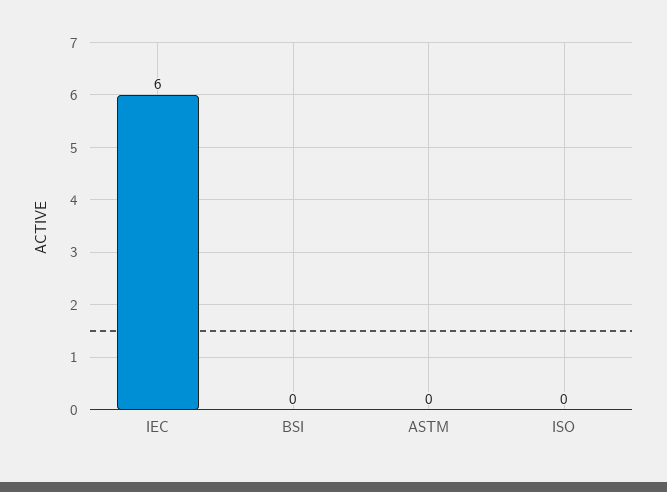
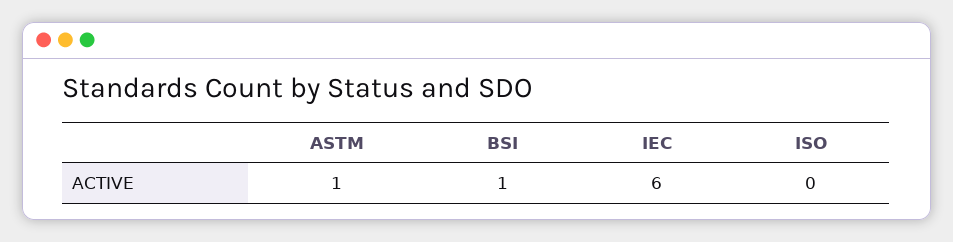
BSI: 0 -> 1
ASTM: 0 -> 1

